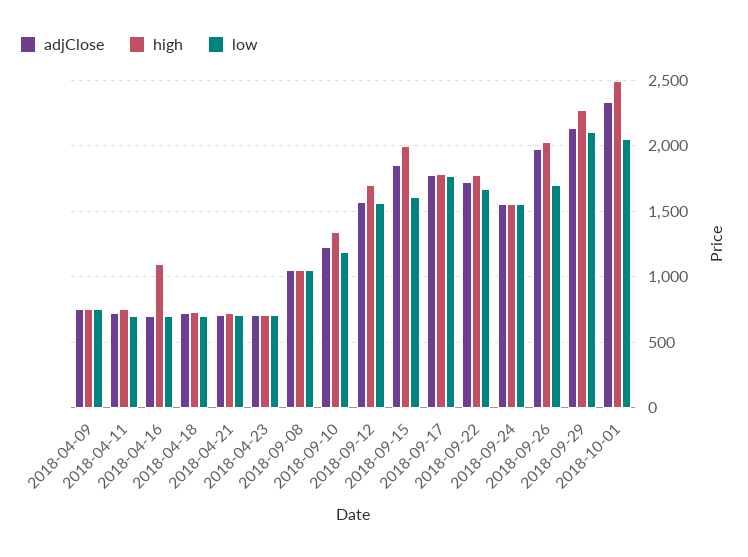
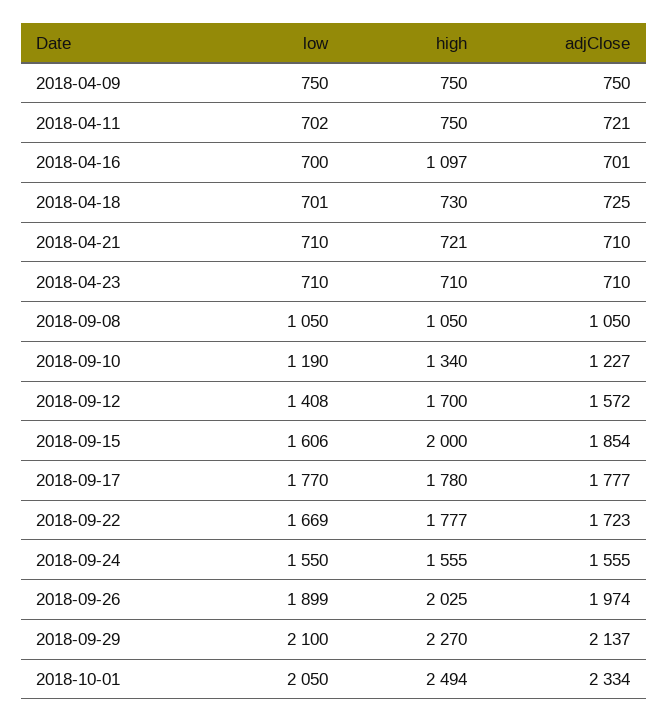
low, 2018-09-12: 1550 -> 1408
low, 2018-09-26: 1700 -> 1899

